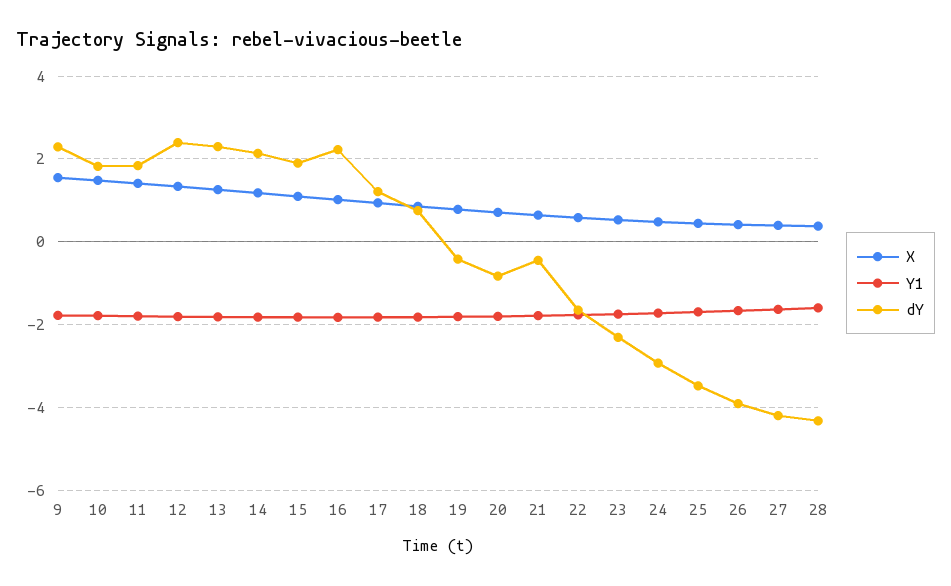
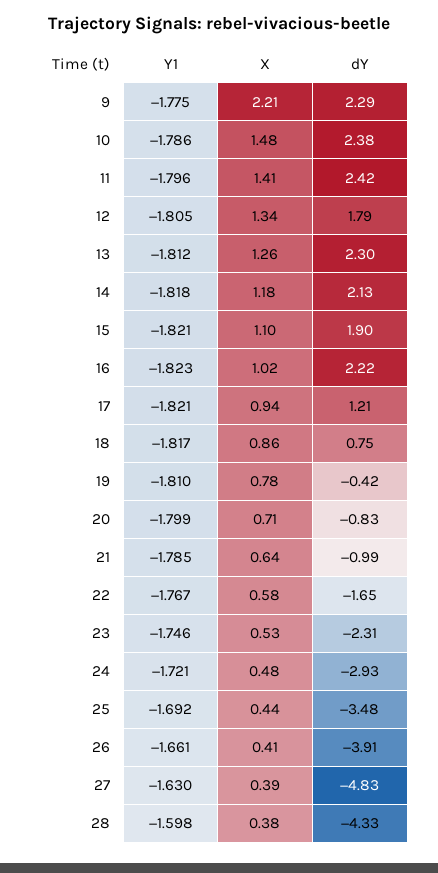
X, 9: 1.6 -> 2.21
dY, 10: 1.8 -> 2.38
dY, 11: 1.8 -> 2.42
dY, 12: 2.4 -> 1.79
dY, 21: -0.4 -> -0.99
dY, 27: -4.2 -> -4.83

